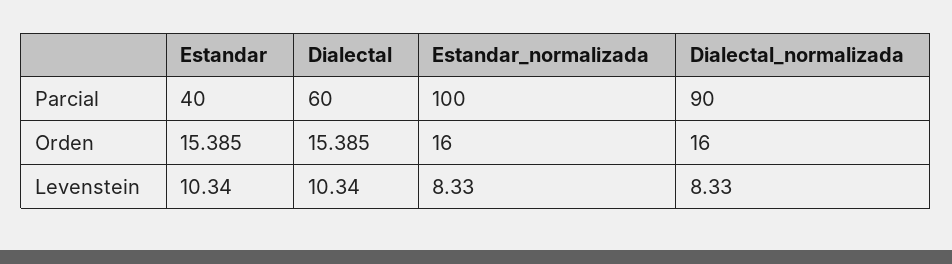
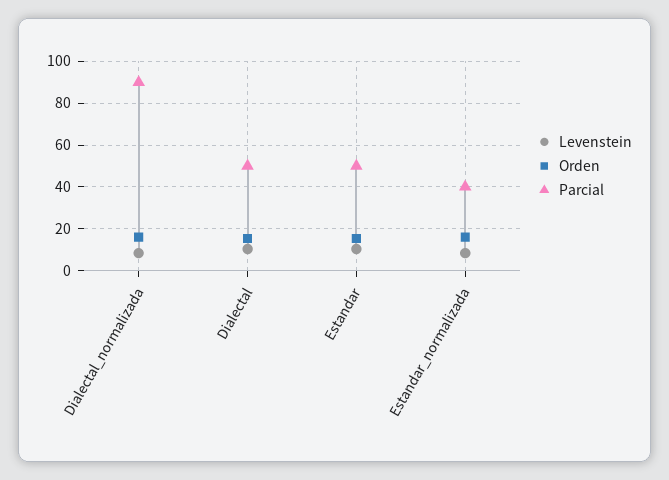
Parcial, Estandar: 40 -> 50
Parcial, Dialectal: 60 -> 50
Parcial, Estandar_normalizada: 100 -> 40

